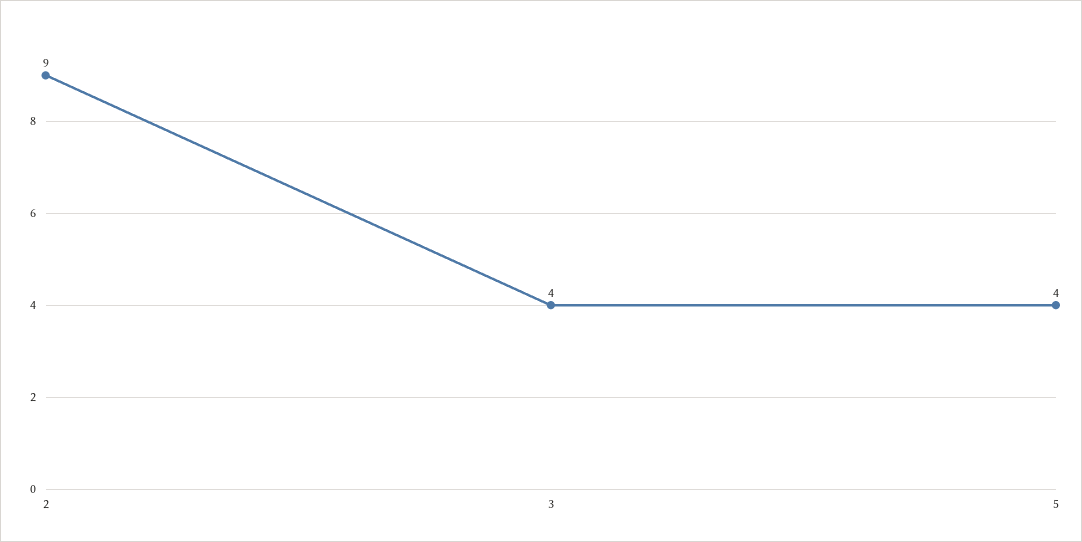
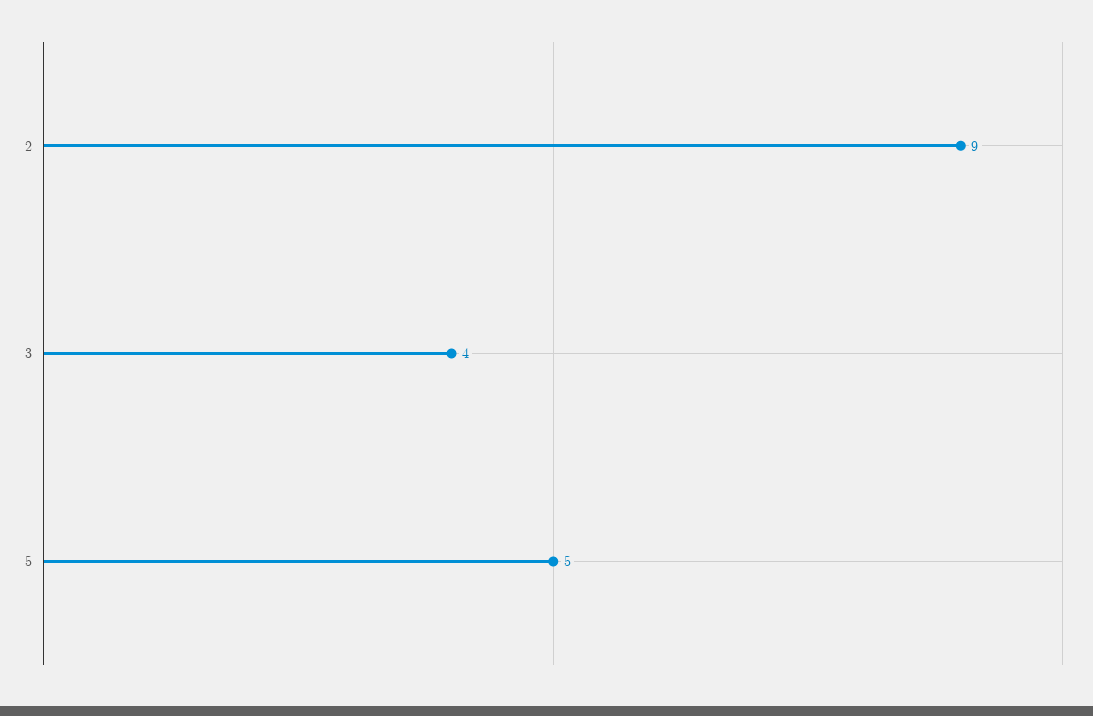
5: 4 -> 5

